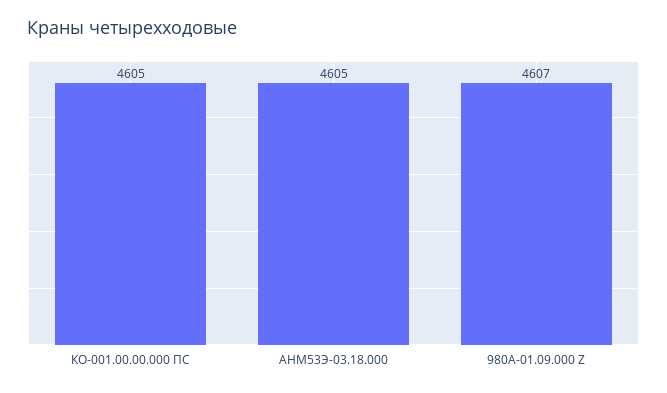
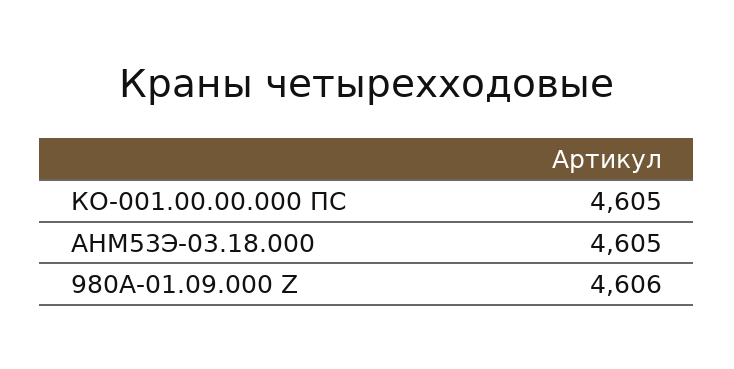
980А-01.09.000 Z: 4607 -> 4606

